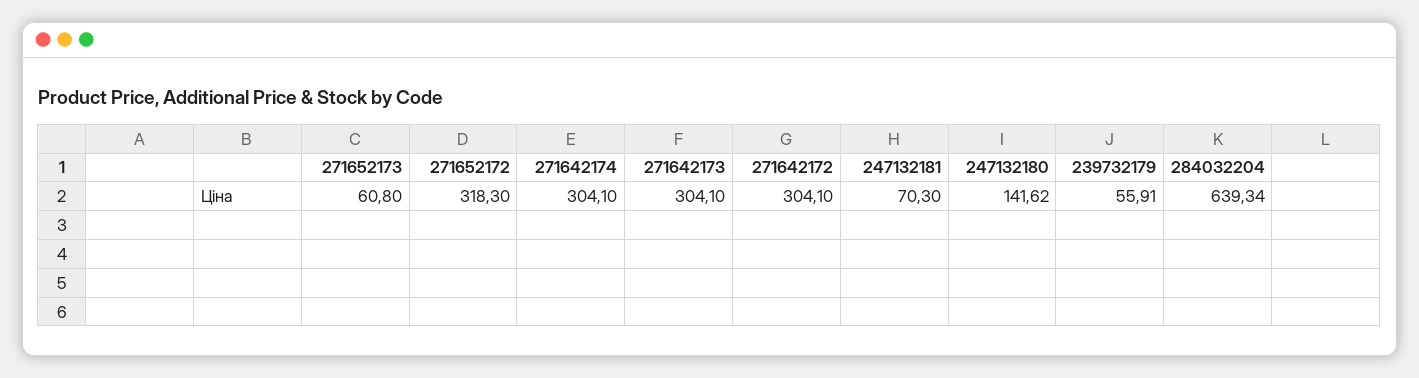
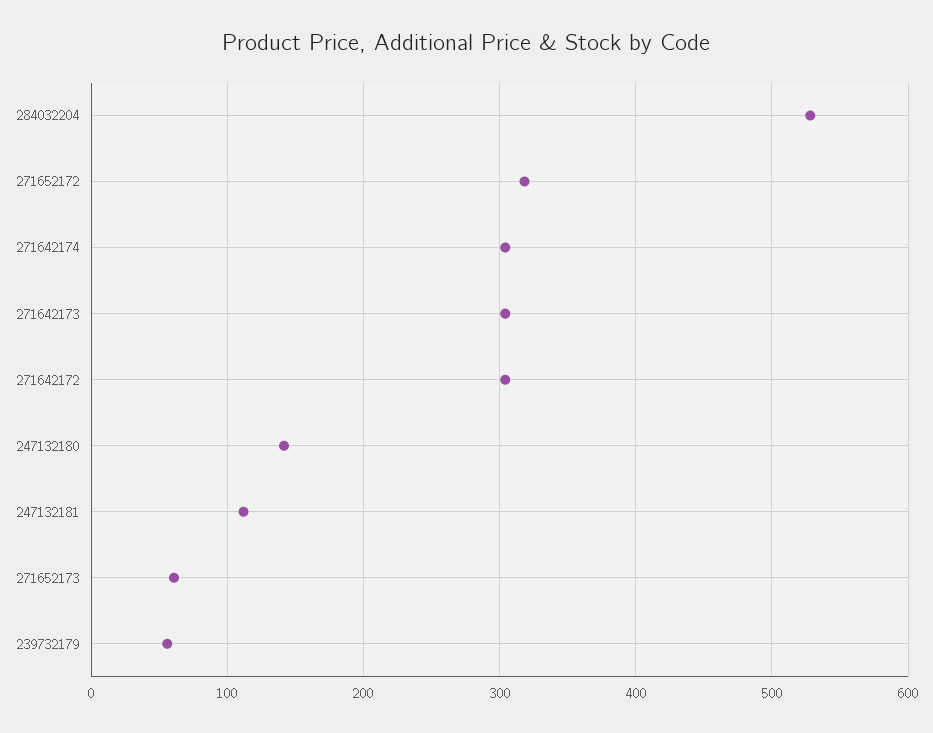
247132181: 70.3 -> 110
284032204: 639.34 -> 530

